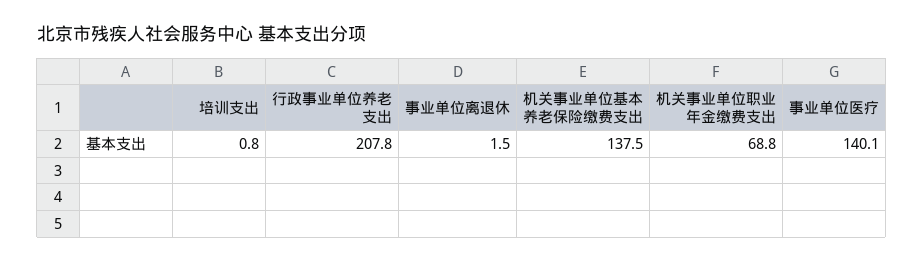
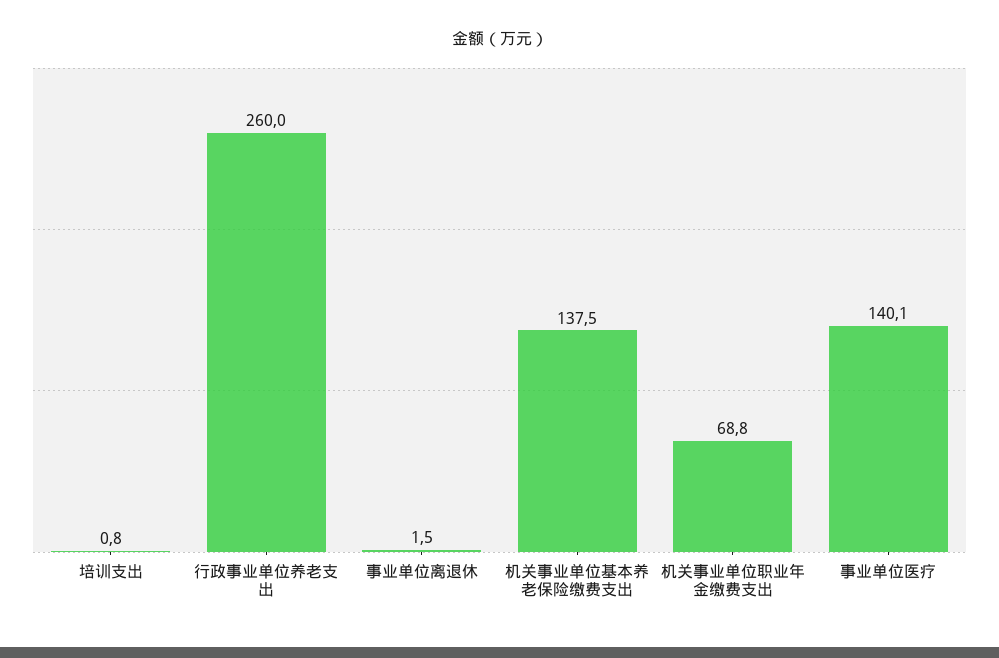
行政事业单位养老支出: 207.8 -> 260

